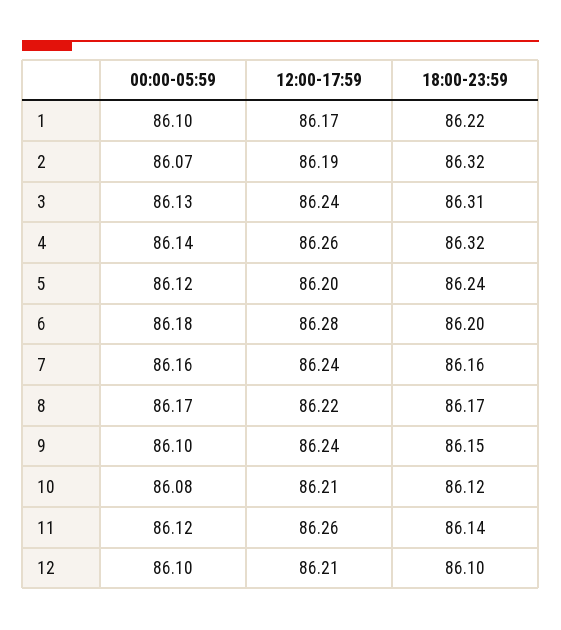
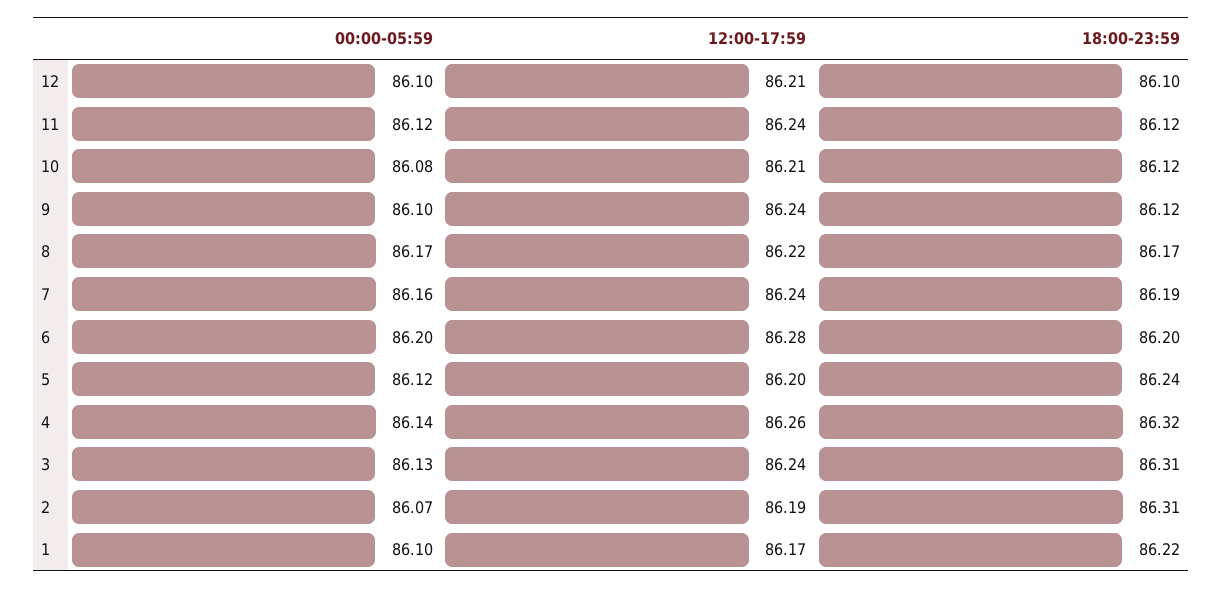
18:00-23:59, 2: 86.32 -> 86.31
00:00-05:59, 6: 86.18 -> 86.2
18:00-23:59, 7: 86.16 -> 86.19
18:00-23:59, 9: 86.15 -> 86.12
12:00-17:59, 11: 86.26 -> 86.24
18:00-23:59, 11: 86.14 -> 86.12

